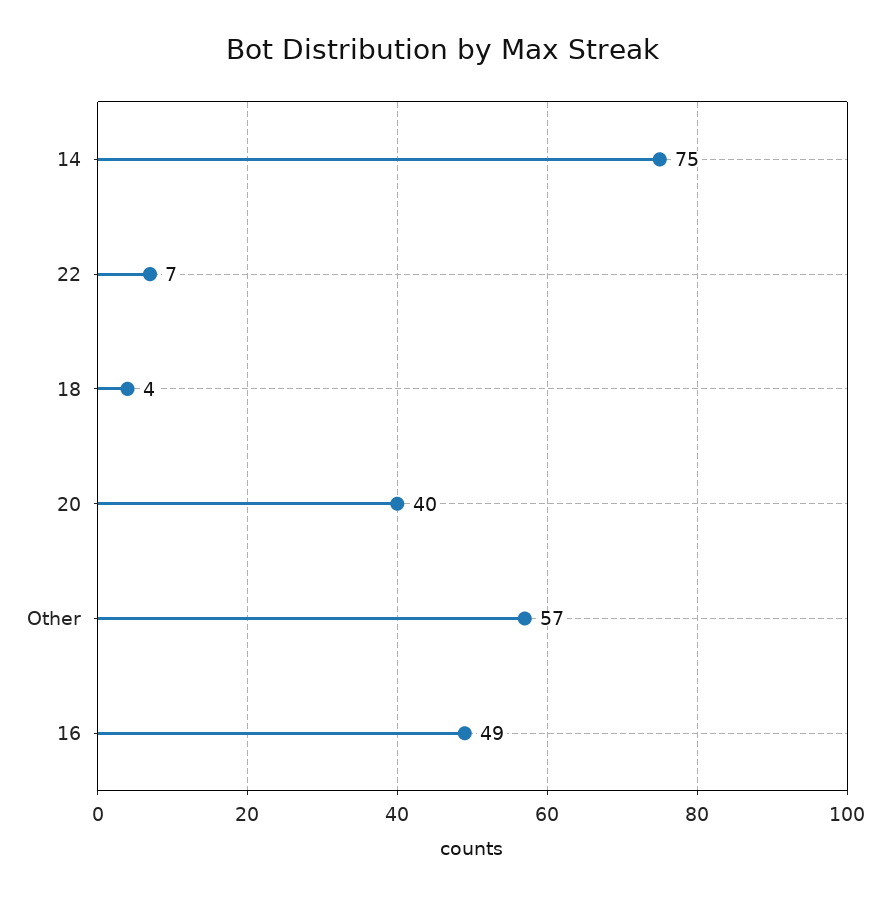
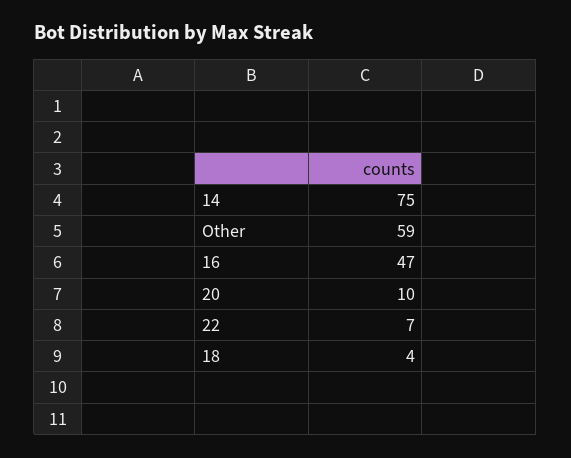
20: 40 -> 10
Other: 57 -> 59
16: 49 -> 47

